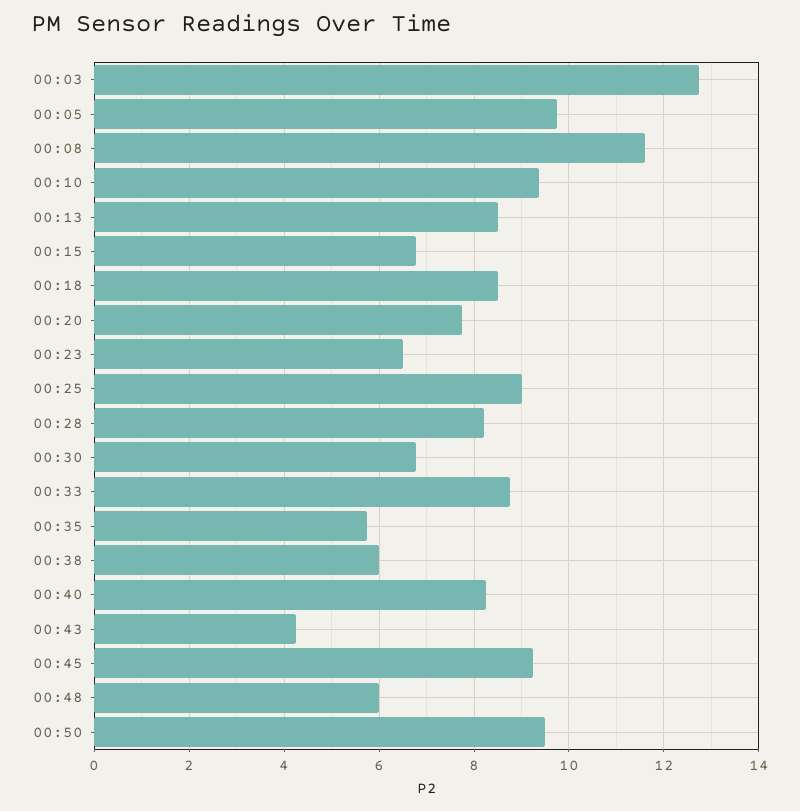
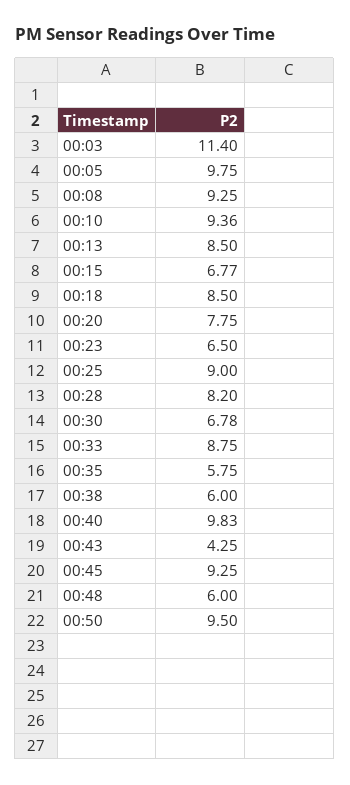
00:03: 12.8 -> 11.4
00:08: 11.6 -> 9.25
00:40: 8.2 -> 9.83

